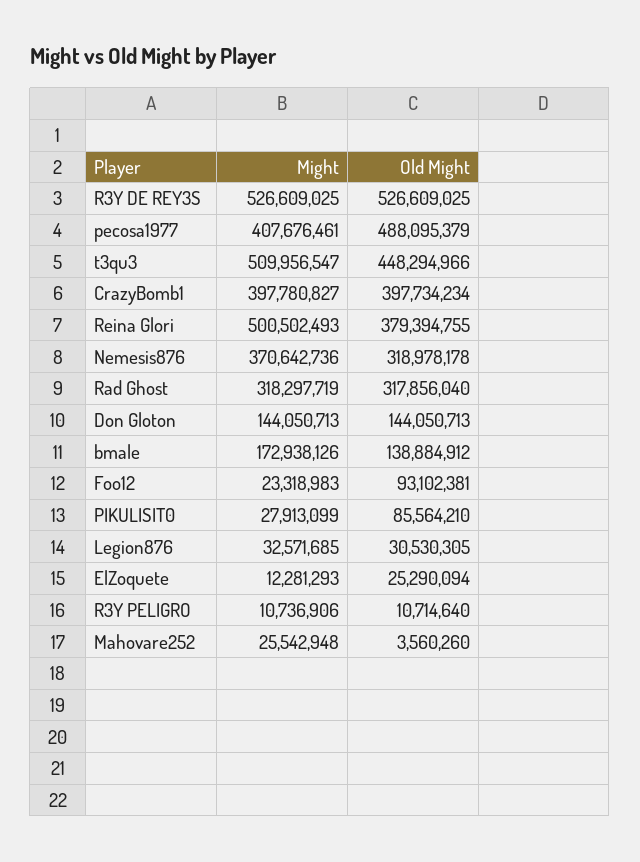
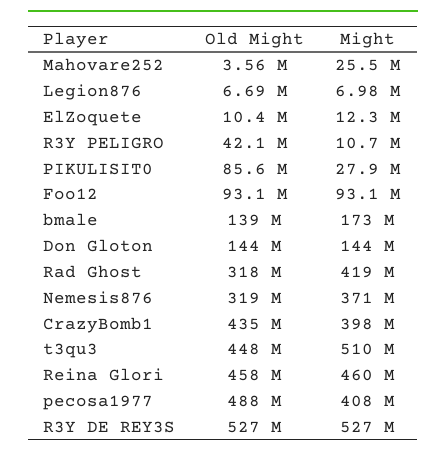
Old Might, CrazyBomb1: 397734234 -> 435000000
Might, Reina Glori: 500502493 -> 460000000
Old Might, Reina Glori: 379394755 -> 458000000
Might, Rad Ghost: 318297719 -> 419000000
Might, Foo12: 23318983 -> 93100000
Might, Legion876: 32571685 -> 6980000
Old Might, Legion876: 30530305 -> 6690000
Old Might, ElZoquete: 25290094 -> 10400000
Old Might, R3Y PELIGRO: 10714640 -> 42100000

